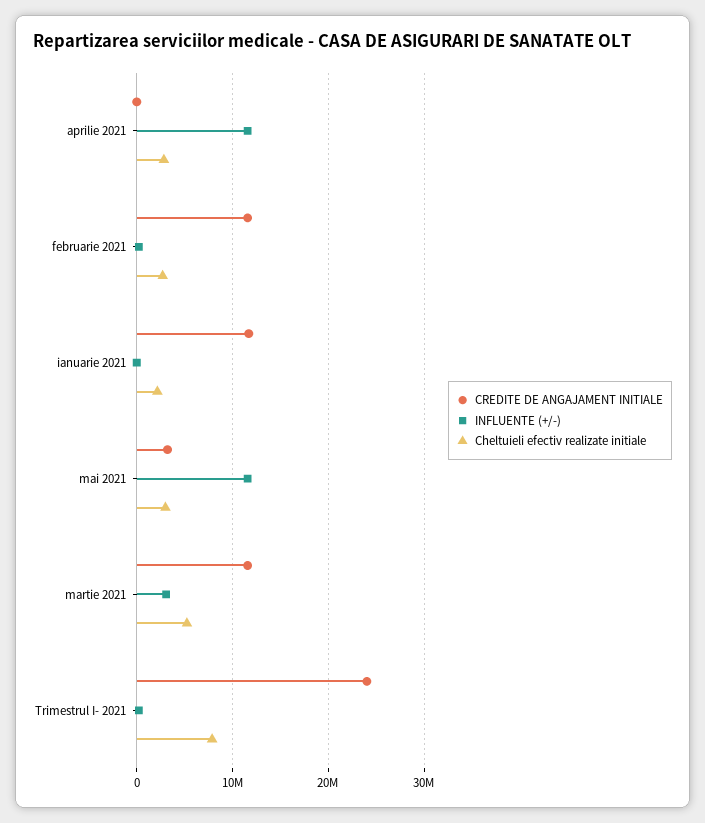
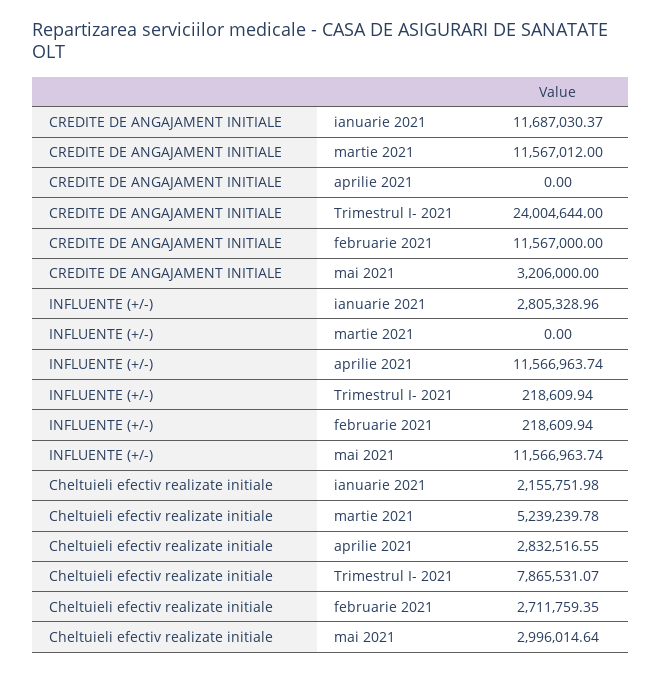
INFLUENTE (+/-), ianuarie 2021: 0 -> 2805328.96
INFLUENTE (+/-), martie 2021: 3000000 -> 0

